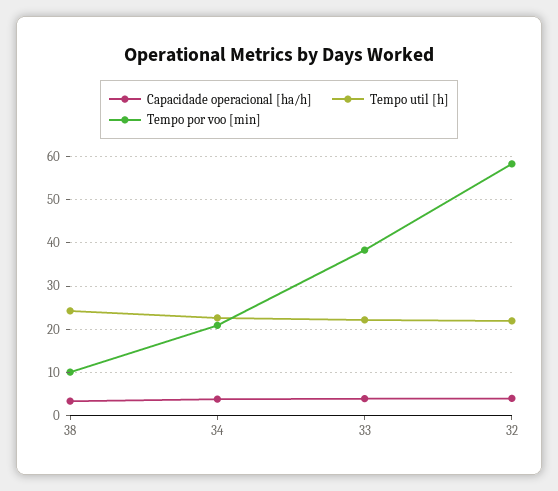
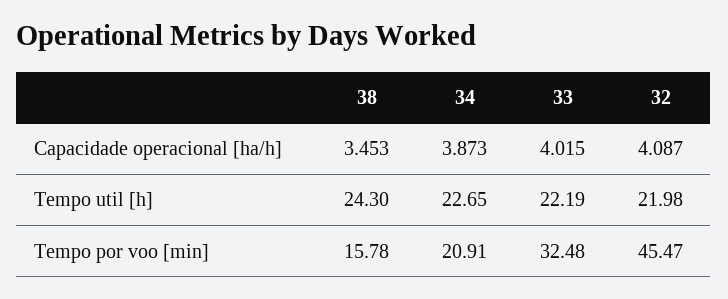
Tempo por voo [min], 38: 10 -> 15.78
Tempo por voo [min], 33: 38 -> 32.48
Tempo por voo [min], 32: 58 -> 45.47

